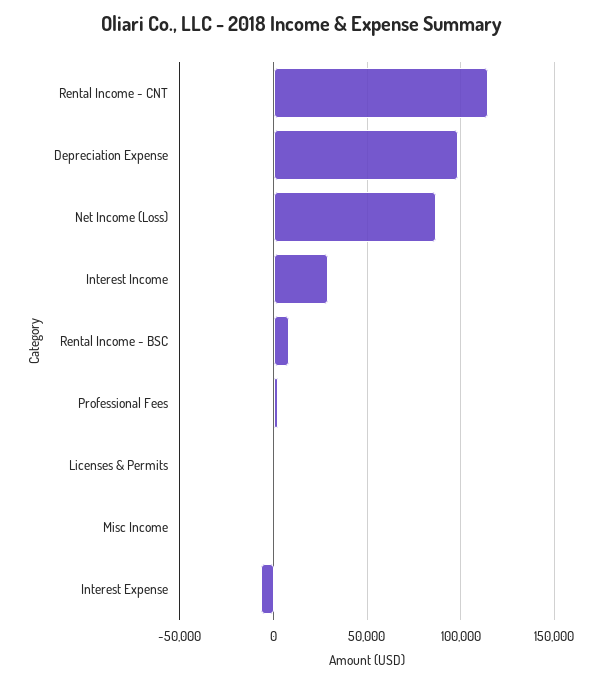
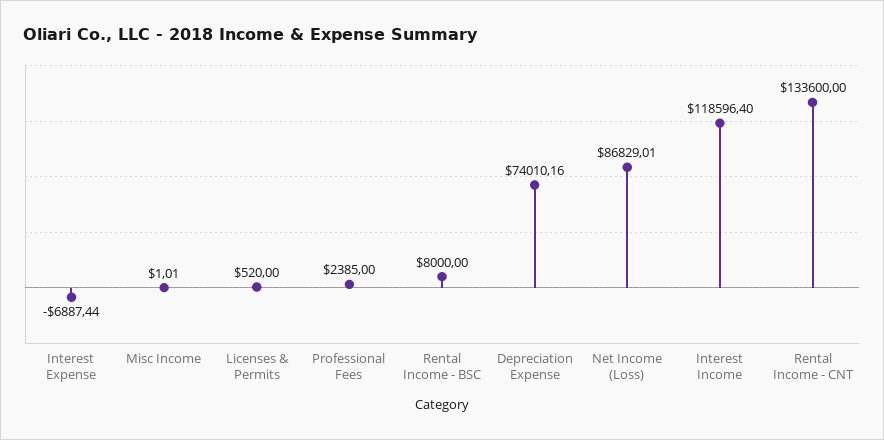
Rental Income - CNT: 115000 -> 133600
Depreciation Expense: 100000 -> 74010.16
Interest Income: 30000 -> 118596.4

